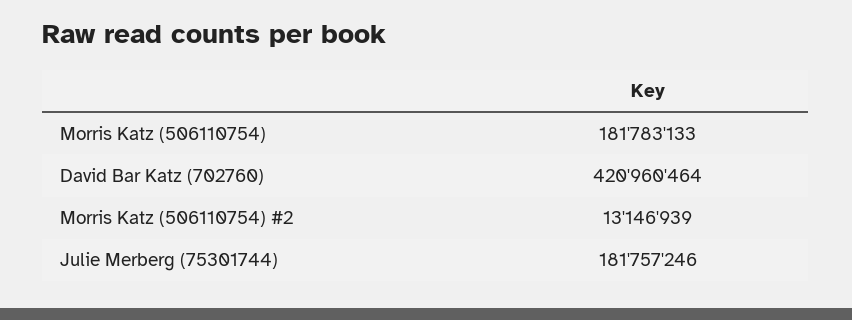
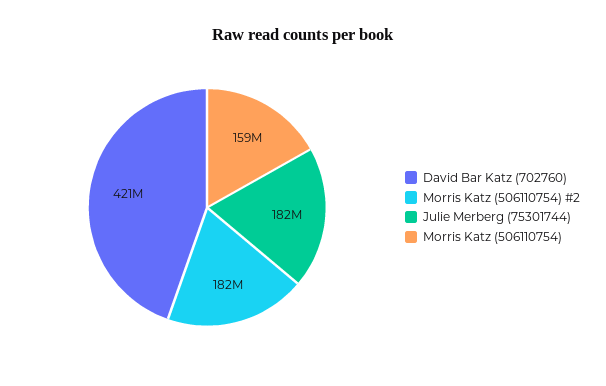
Morris Katz (506110754): 181783133 -> 159000000
Morris Katz (506110754) #2: 13146939 -> 182000000

